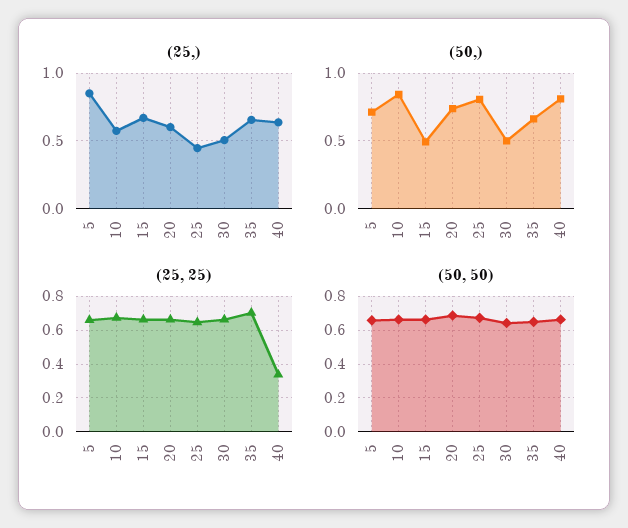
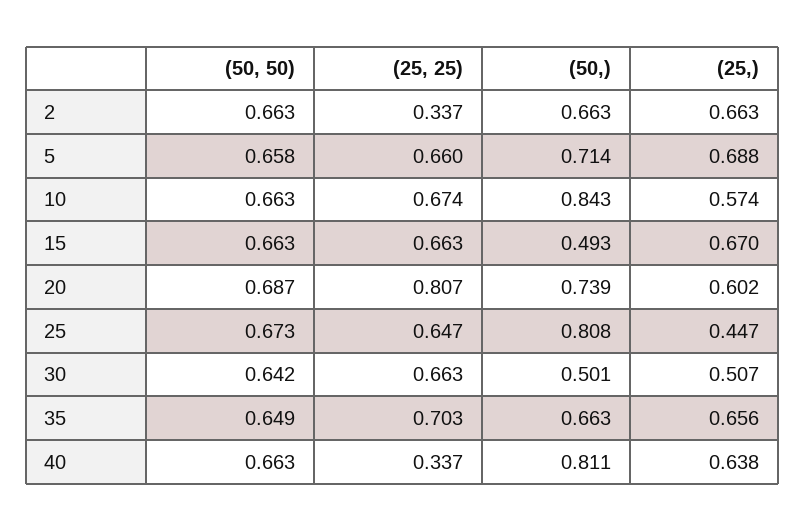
(25,), 5: 0.85 -> 0.688
(25, 25), 20: 0.65 -> 0.807
(50, 50), 2: none -> 0.663
(25, 25), 2: none -> 0.337
(50,), 2: none -> 0.663
(25,), 2: none -> 0.663

